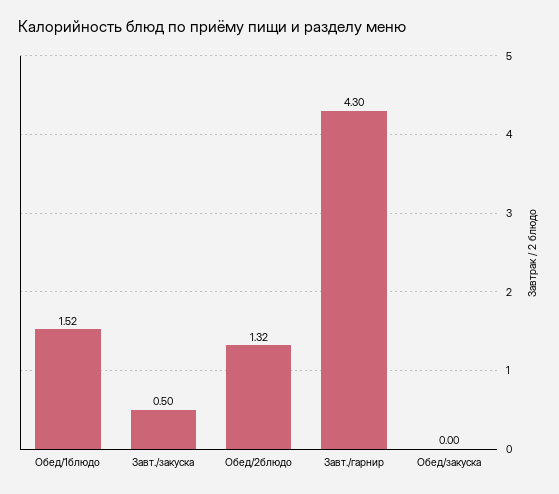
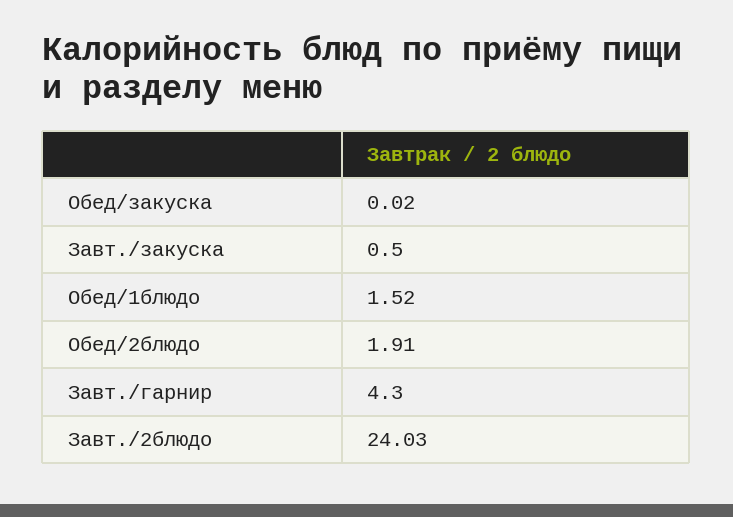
Обед/2блюдо: 1.32 -> 1.91
Обед/закуска: 0 -> 0.02
Завт./2блюдо: none -> 24.03

